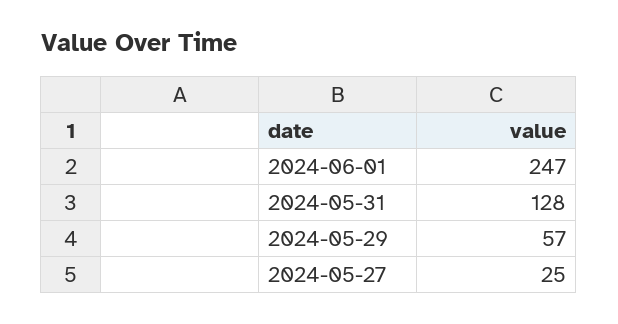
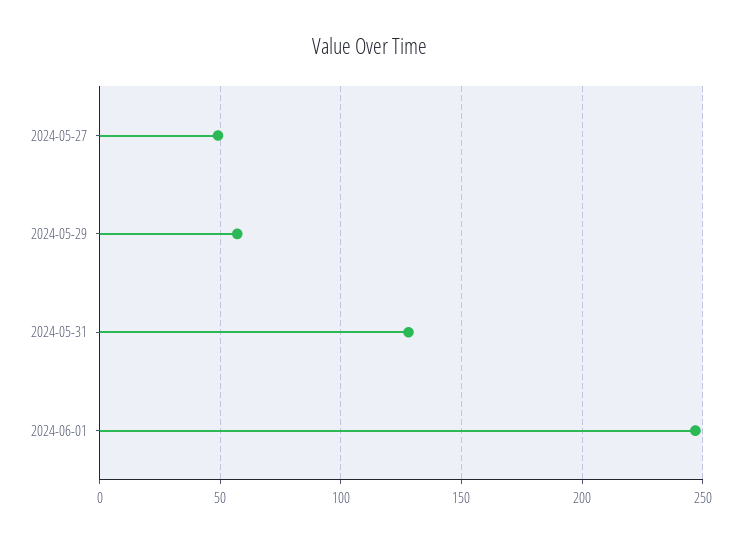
2024-05-27: 25 -> 50

